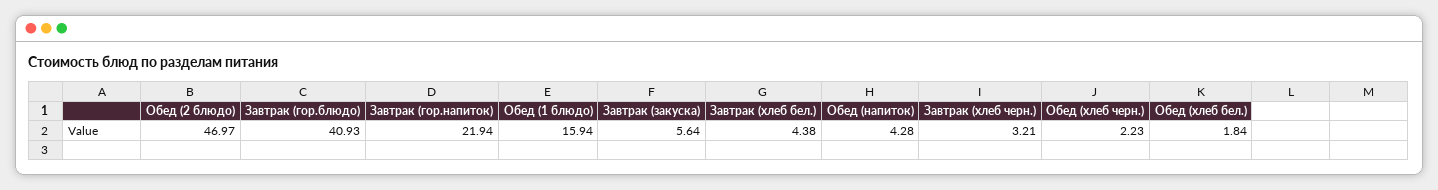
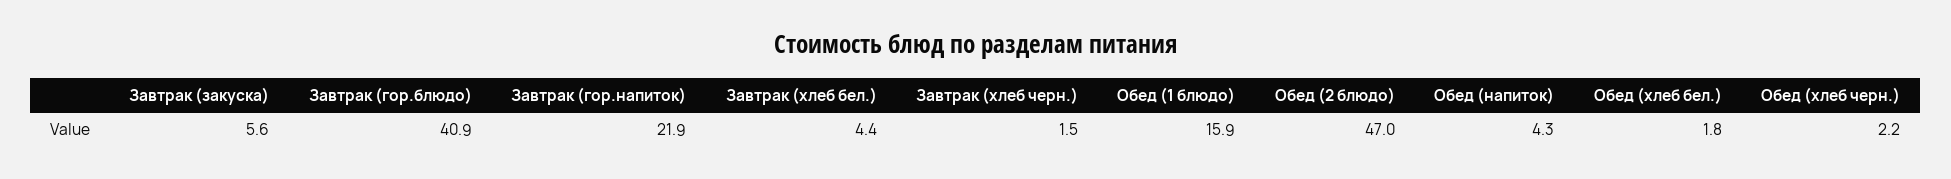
Завтрак (хлеб черн.): 3.21 -> 1.5

